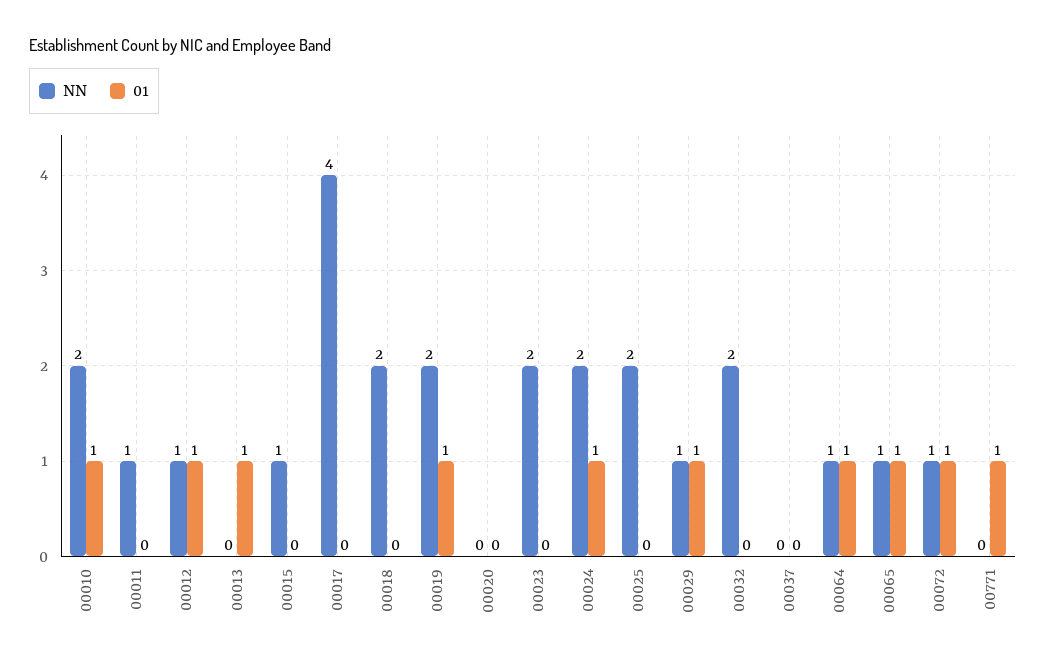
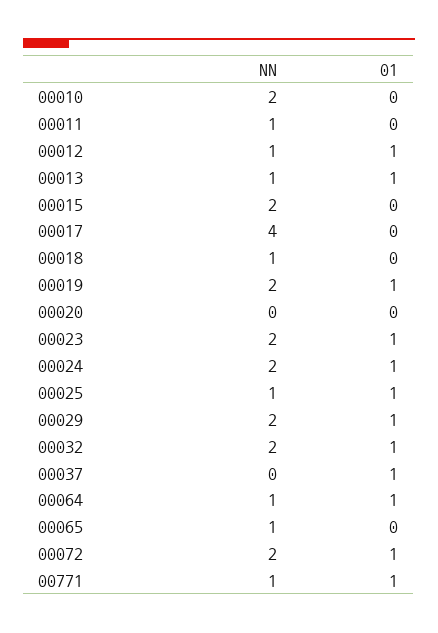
01, 00010: 1 -> 0
NN, 00013: 0 -> 1
NN, 00015: 1 -> 2
NN, 00018: 2 -> 1
01, 00023: 0 -> 1
NN, 00025: 2 -> 1
01, 00025: 0 -> 1
NN, 00029: 1 -> 2
01, 00032: 0 -> 1
01, 00037: 0 -> 1
01, 00065: 1 -> 0
NN, 00072: 1 -> 2
NN, 00771: 0 -> 1

